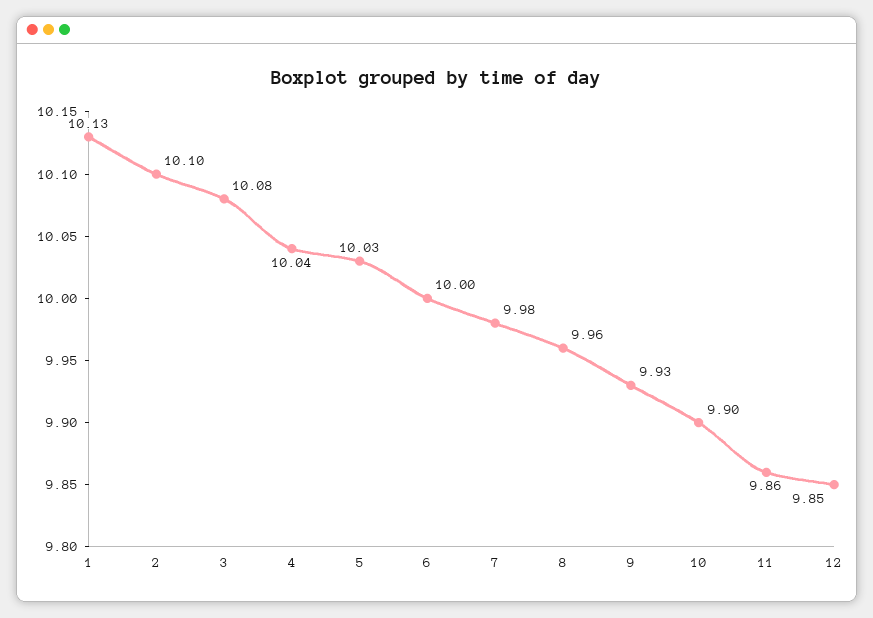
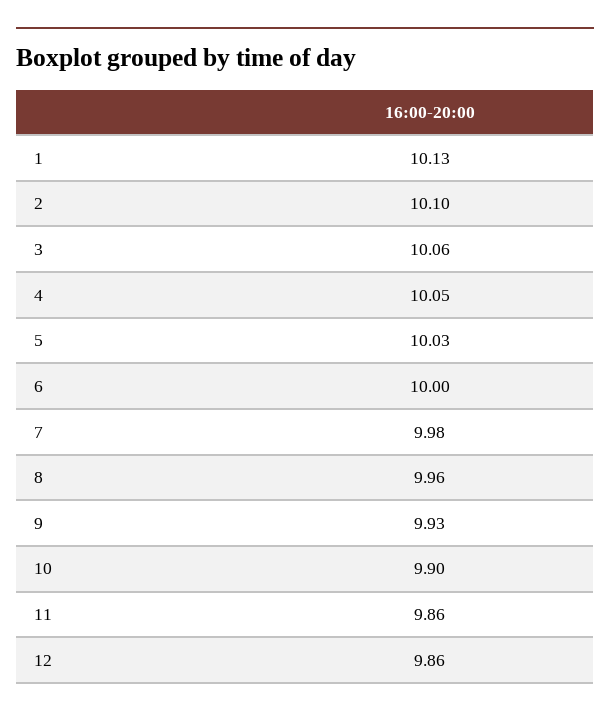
3: 10.08 -> 10.06
4: 10.04 -> 10.05
12: 9.85 -> 9.86

